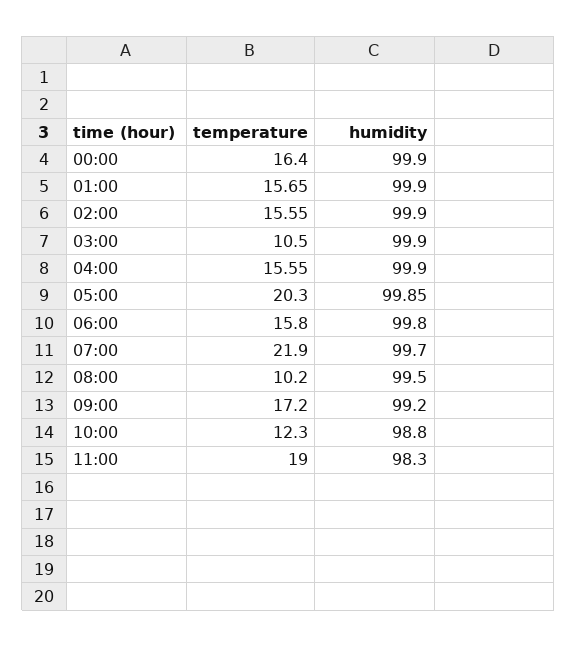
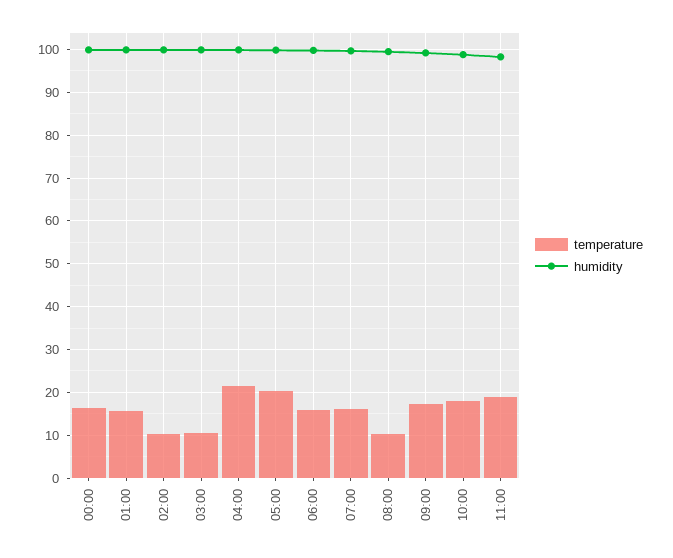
temperature, 02:00: 15.55 -> 10
temperature, 04:00: 15.55 -> 22
temperature, 07:00: 21.9 -> 16
temperature, 10:00: 12.3 -> 18

